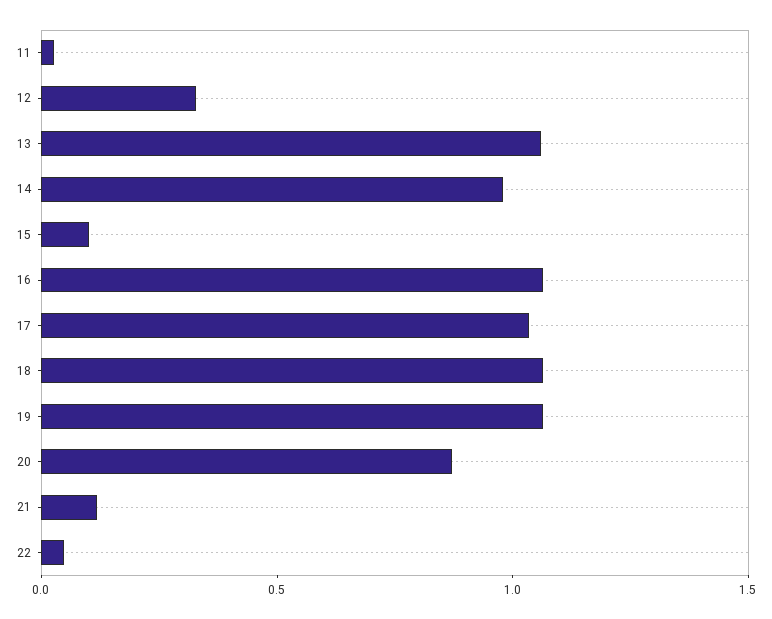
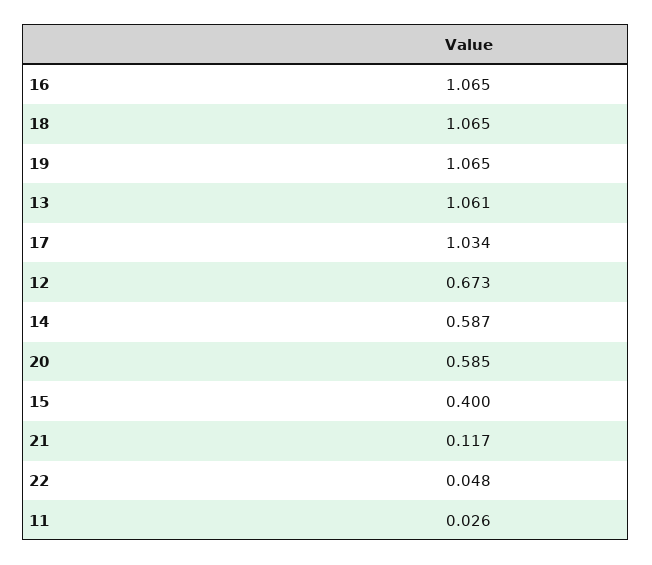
12: 0.3 -> 0.673
14: 1 -> 0.587
15: 0.1 -> 0.4
20: 0.9 -> 0.585

